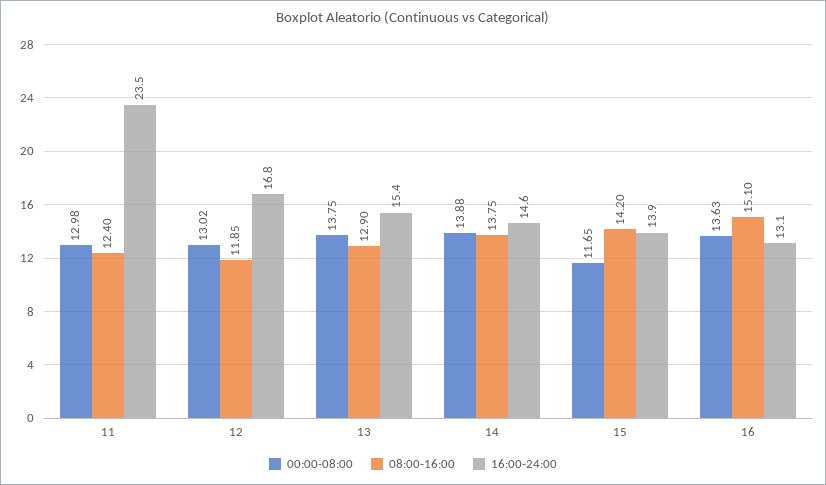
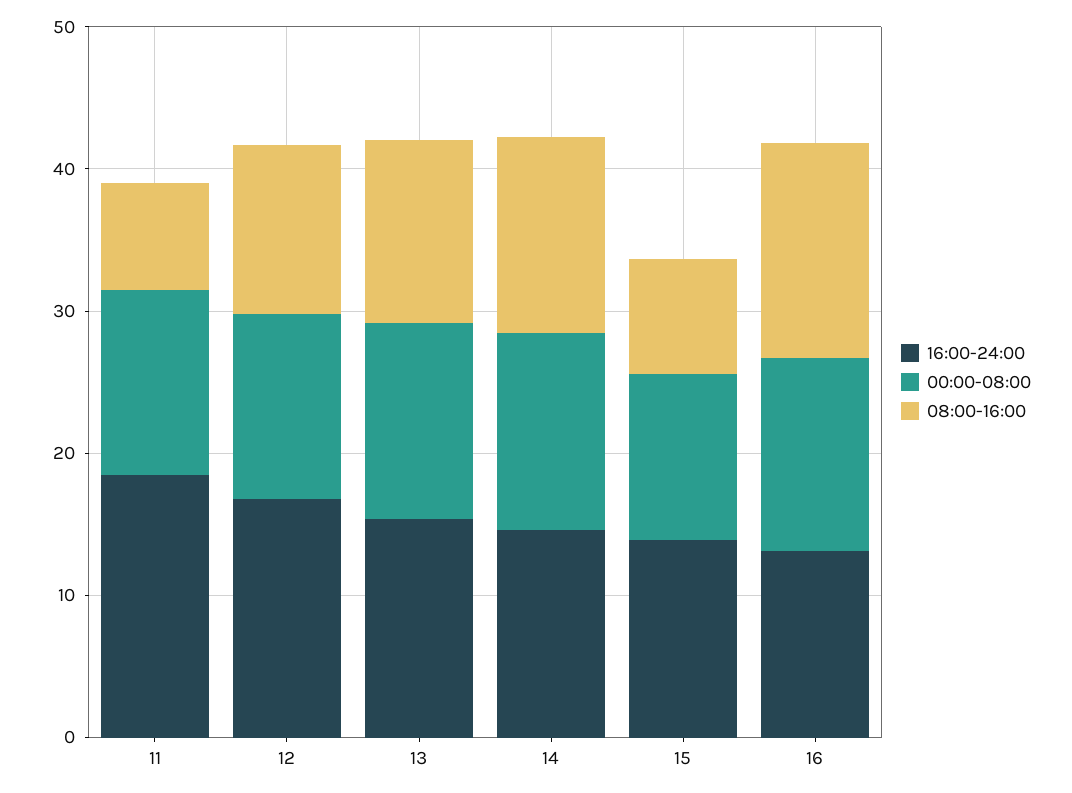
08:00-16:00, 11: 12.4 -> 8
16:00-24:00, 11: 23.5 -> 18
08:00-16:00, 15: 14.2 -> 8

